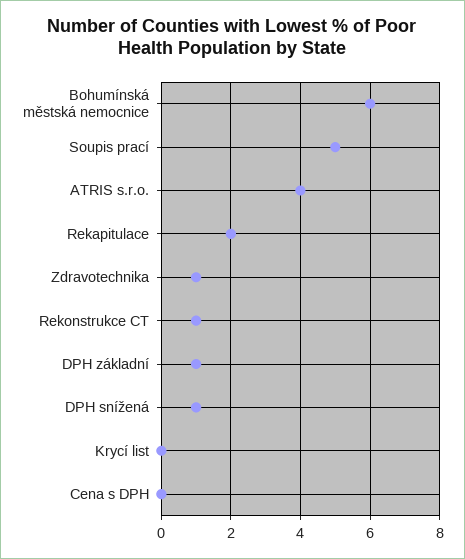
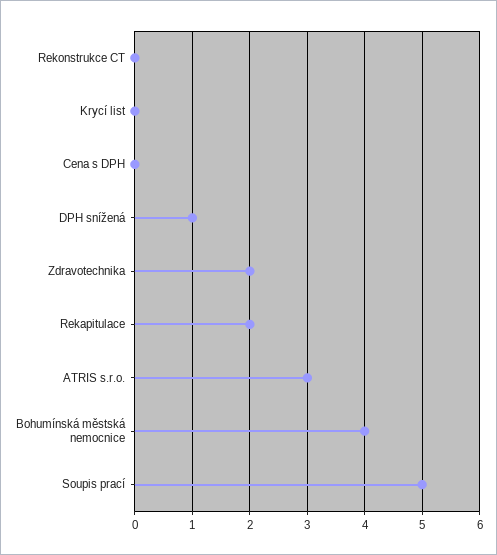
Bohumínská městská nemocnice: 6 -> 4
ATRIS s.r.o.: 4 -> 3
Zdravotechnika: 1 -> 2
Rekonstrukce CT: 1 -> 0
DPH základní: 1 -> none

